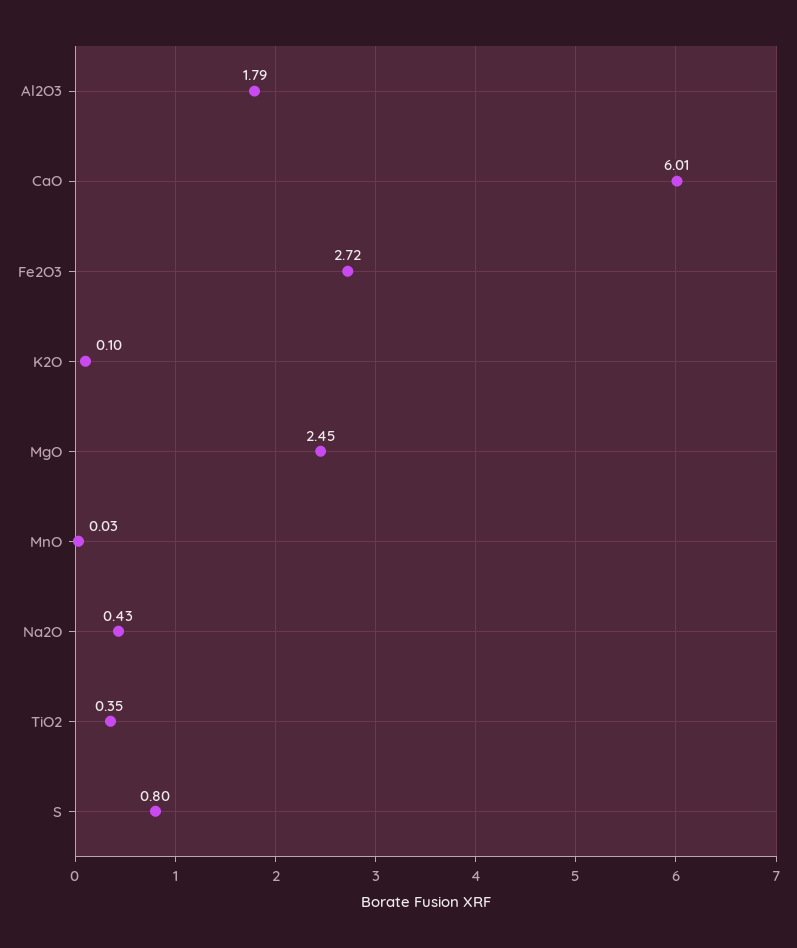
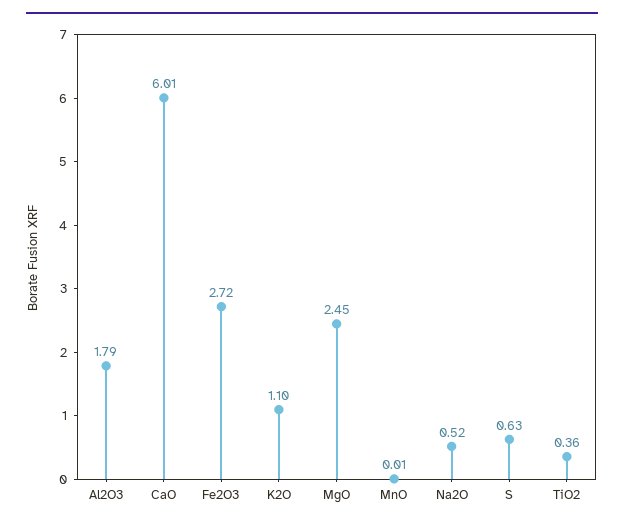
K2O: 0.1 -> 1.1
MnO: 0.03 -> 0.01
Na2O: 0.43 -> 0.52
TiO2: 0.35 -> 0.36
S: 0.8 -> 0.63

